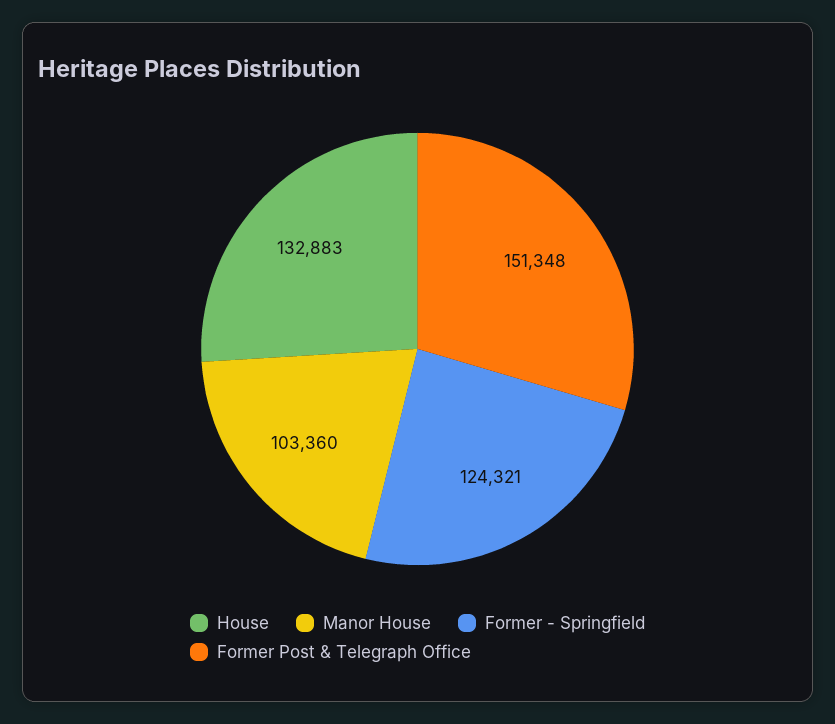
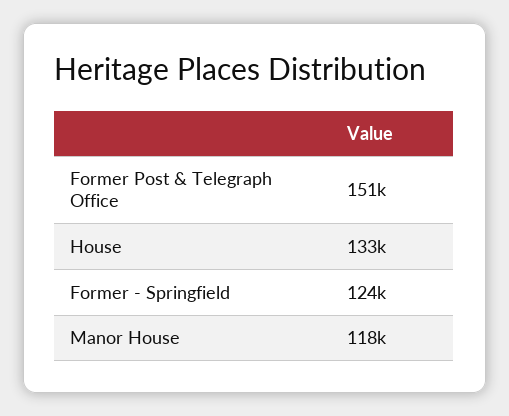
Manor House: 103360 -> 118000

